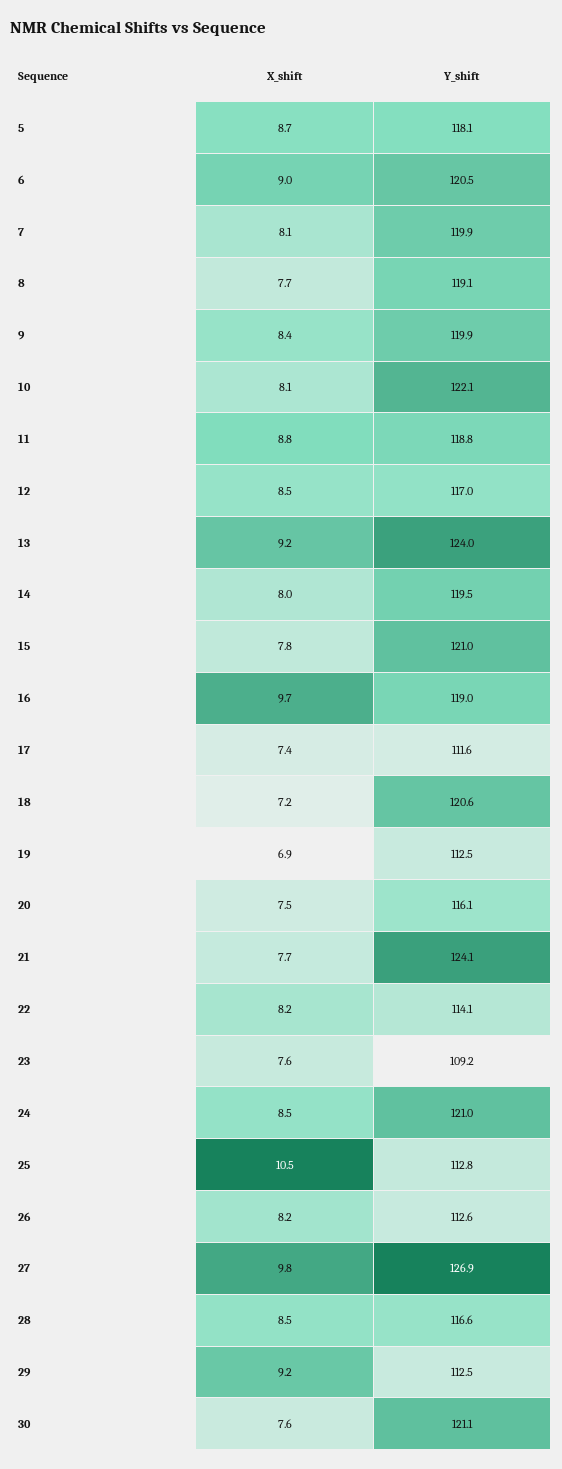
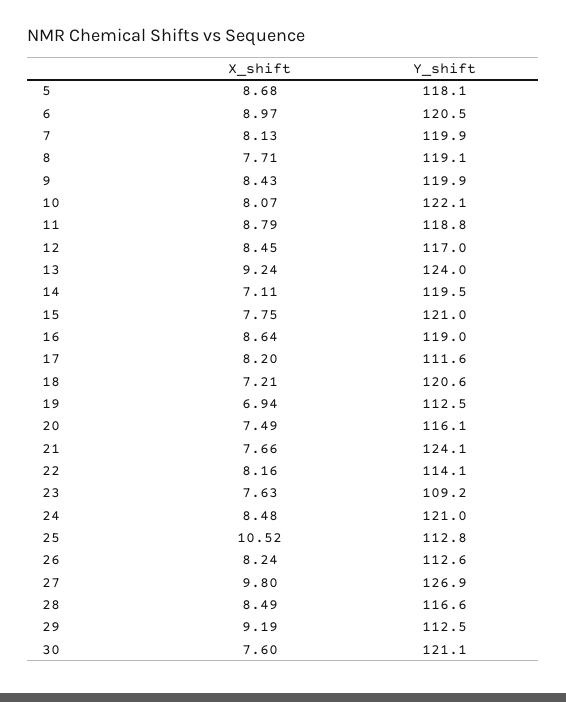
X_shift, 14: 8 -> 7.11
X_shift, 16: 9.7 -> 8.64
X_shift, 17: 7.4 -> 8.2

